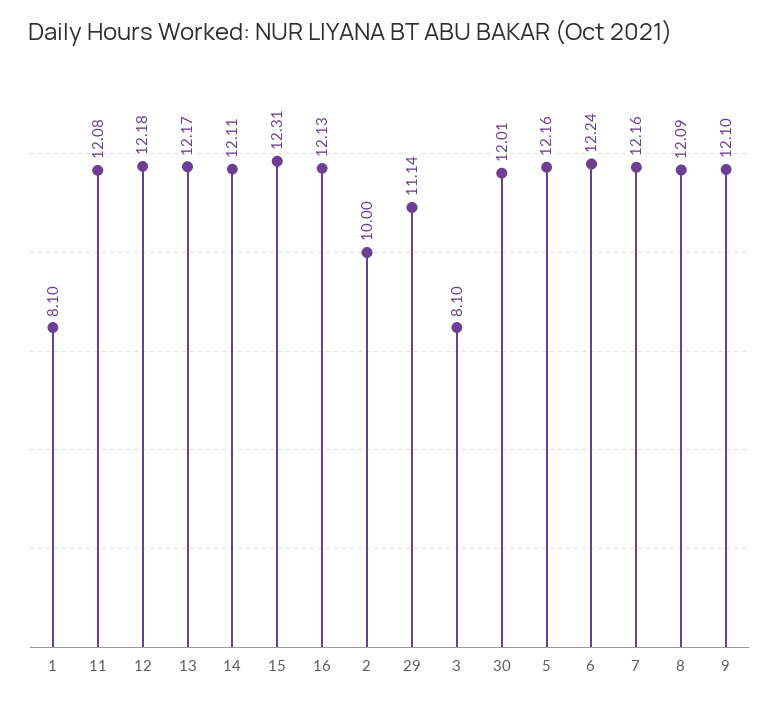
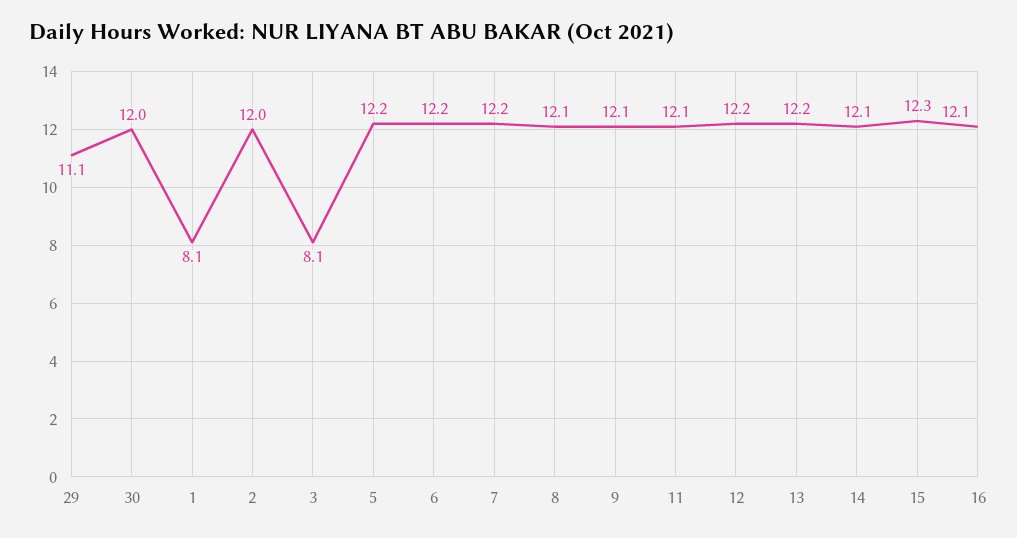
2: 10 -> 12

